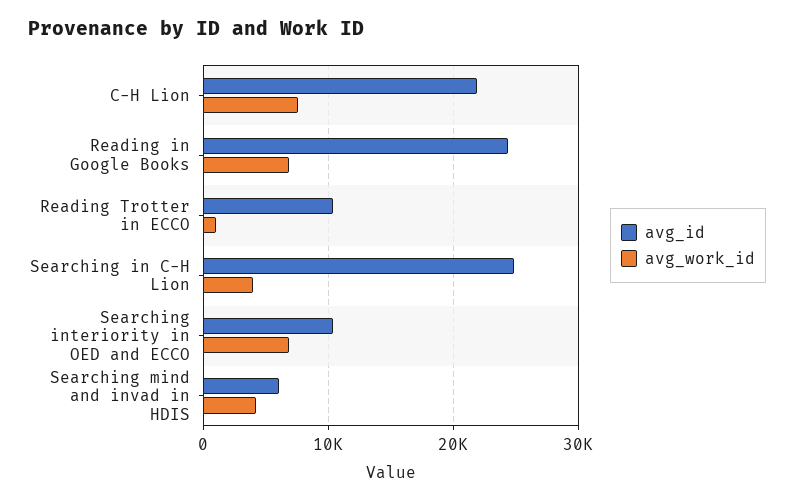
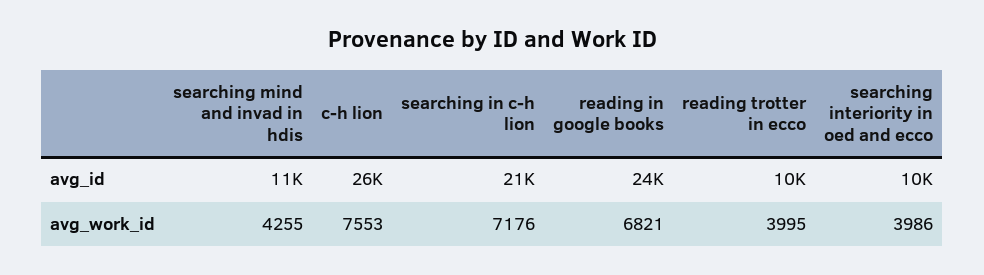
avg_id, C-H Lion: 22000 -> 26000
avg_work_id, Reading Trotter in ECCO: 1000 -> 3995
avg_id, Searching in C-H Lion: 25000 -> 21000
avg_work_id, Searching in C-H Lion: 4000 -> 7176
avg_work_id, Searching interiority in OED and ECCO: 7000 -> 3986
avg_id, Searching mind and invad in HDIS: 6000 -> 11000

